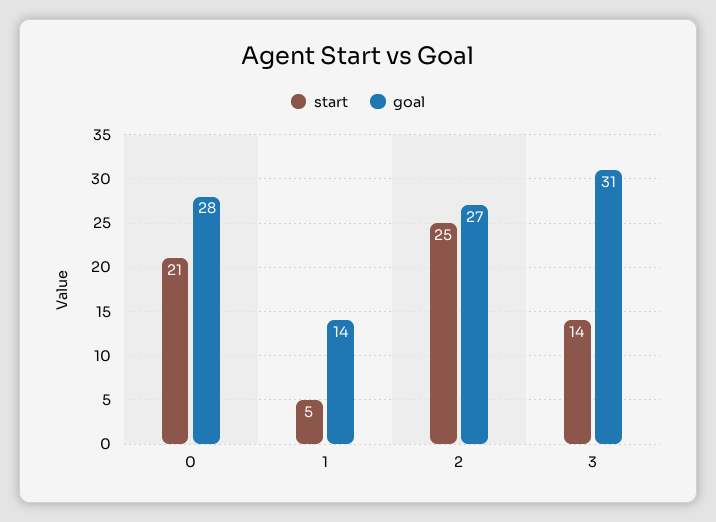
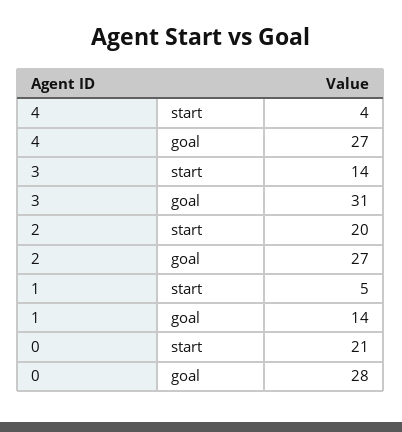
start, 2: 25 -> 20
start, 4: none -> 4
goal, 4: none -> 27

